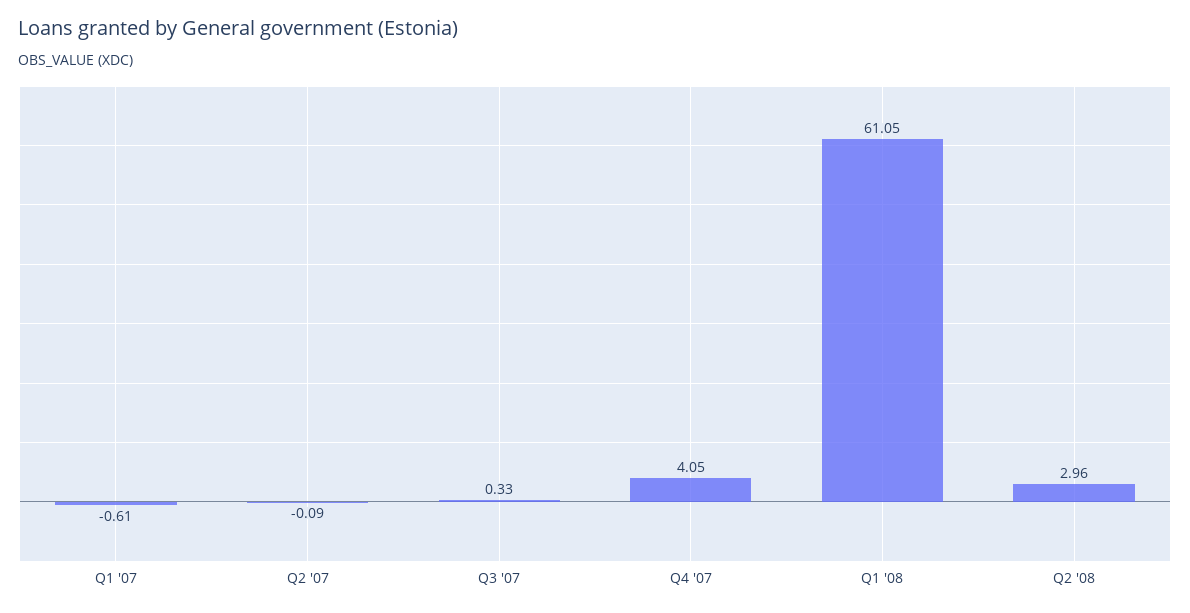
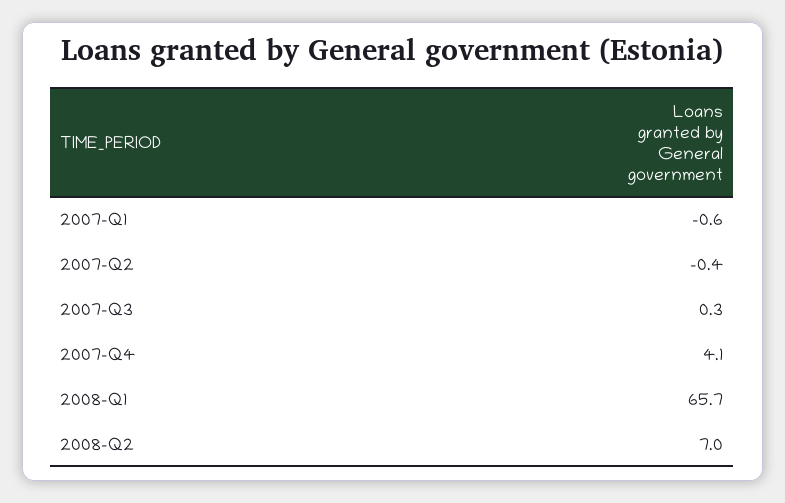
Q2 '07: -0.09 -> -0.4
Q1 '08: 61.05 -> 65.7
Q2 '08: 2.96 -> 7

